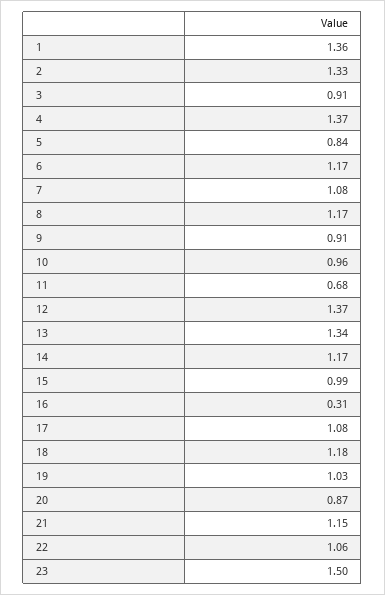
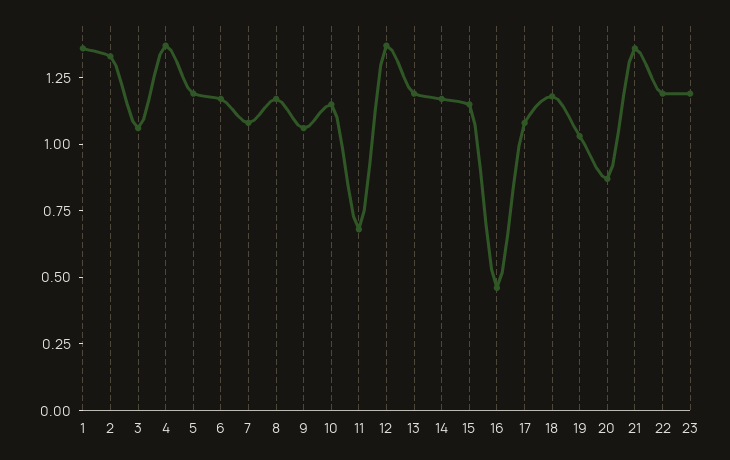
3: 0.91 -> 1.05
5: 0.84 -> 1.2
9: 0.91 -> 1.05
10: 0.96 -> 1.15
13: 1.34 -> 1.2
15: 0.99 -> 1.15
16: 0.31 -> 0.45
21: 1.15 -> 1.35
22: 1.06 -> 1.2
23: 1.5 -> 1.2

